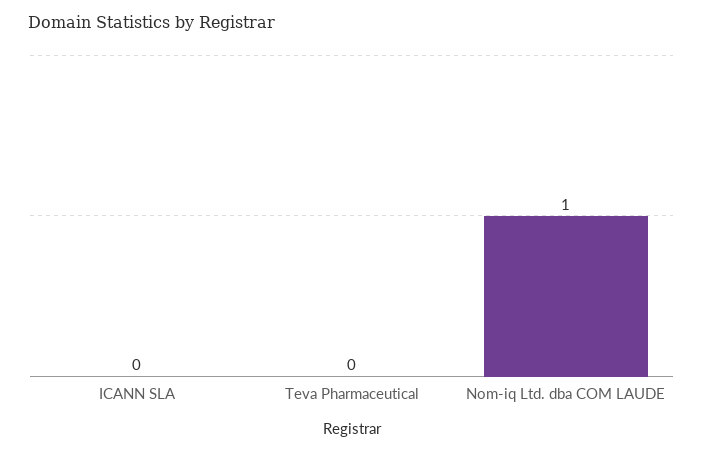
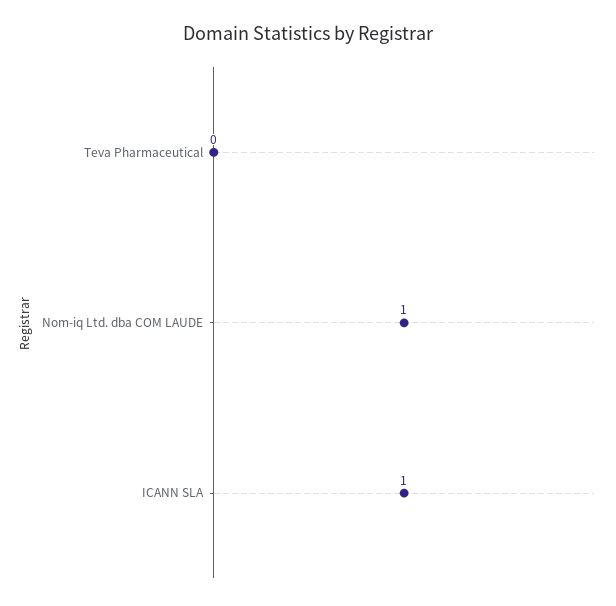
ICANN SLA: 0 -> 1

